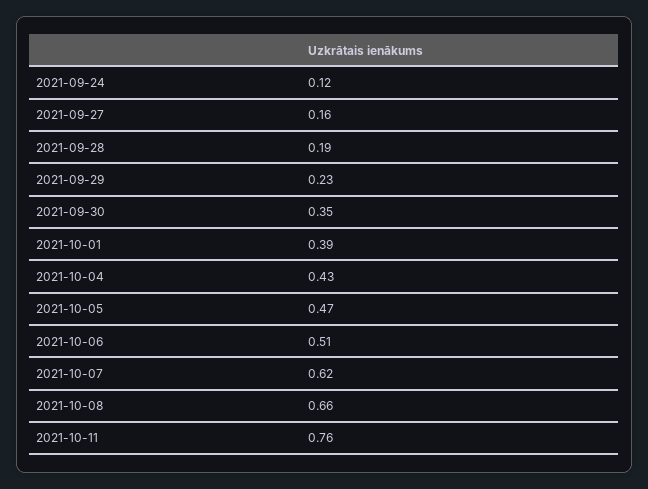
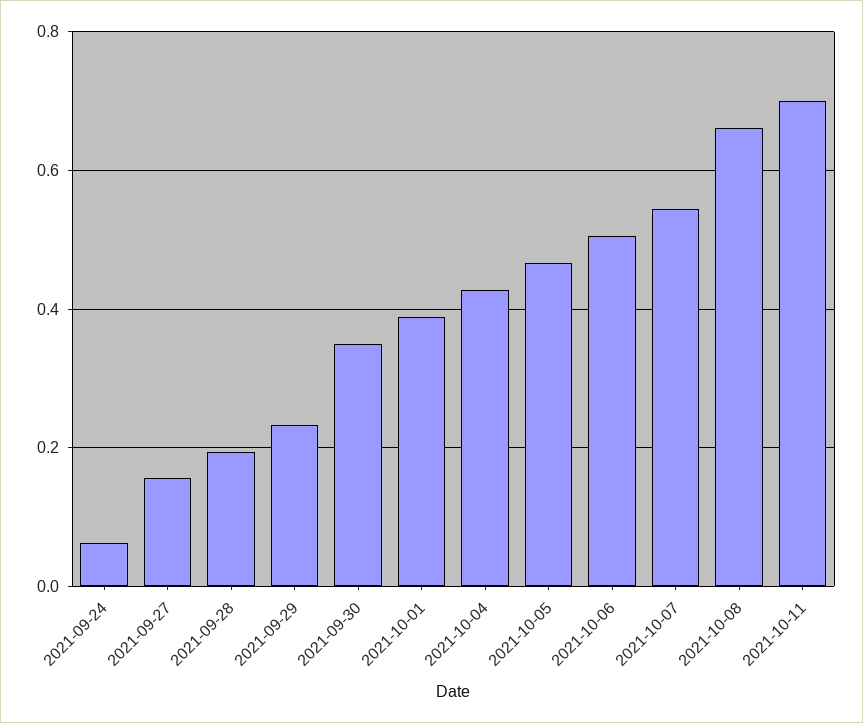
2021-09-24: 0.12 -> 0.06
2021-10-07: 0.62 -> 0.54
2021-10-11: 0.76 -> 0.7

